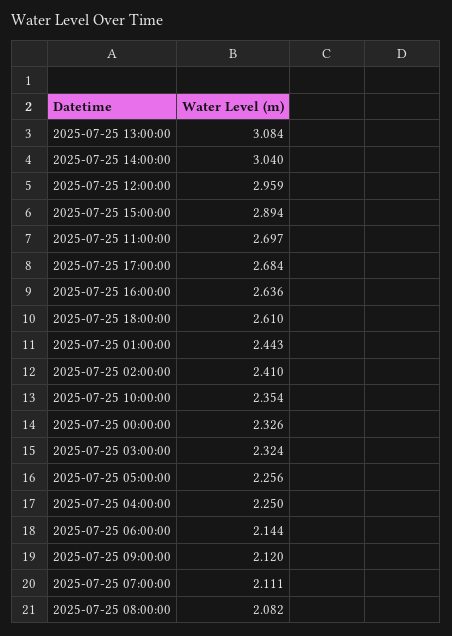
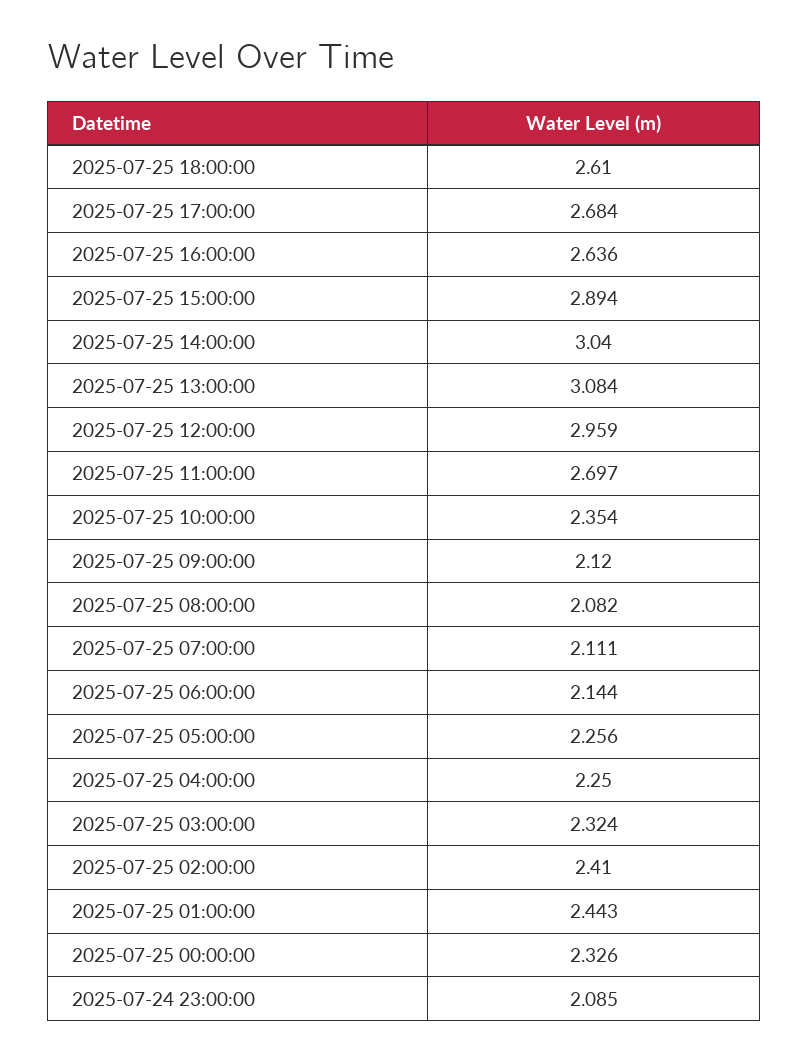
2025-07-24 23:00:00: none -> 2.085

